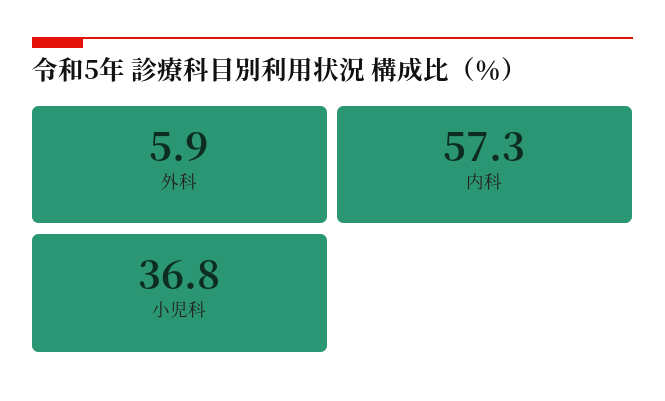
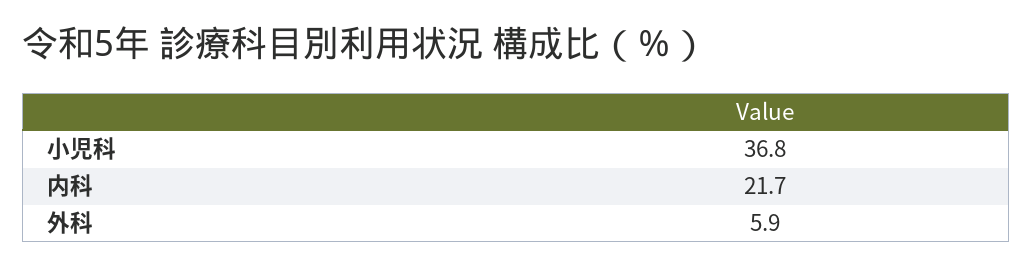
内科: 57.3 -> 21.7

